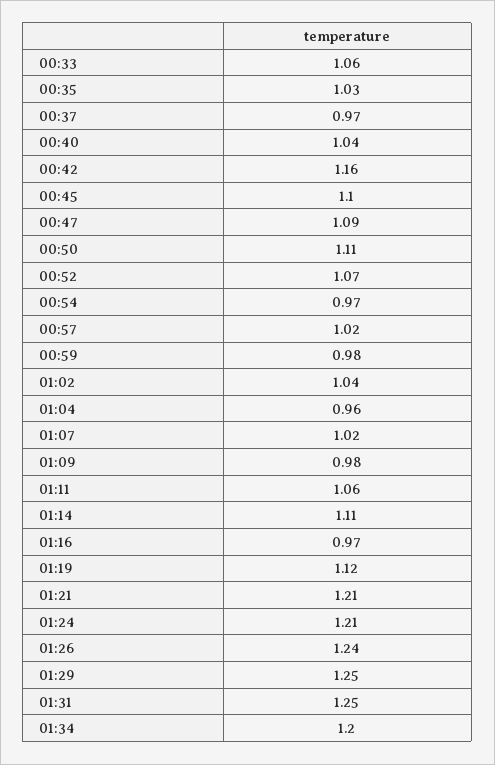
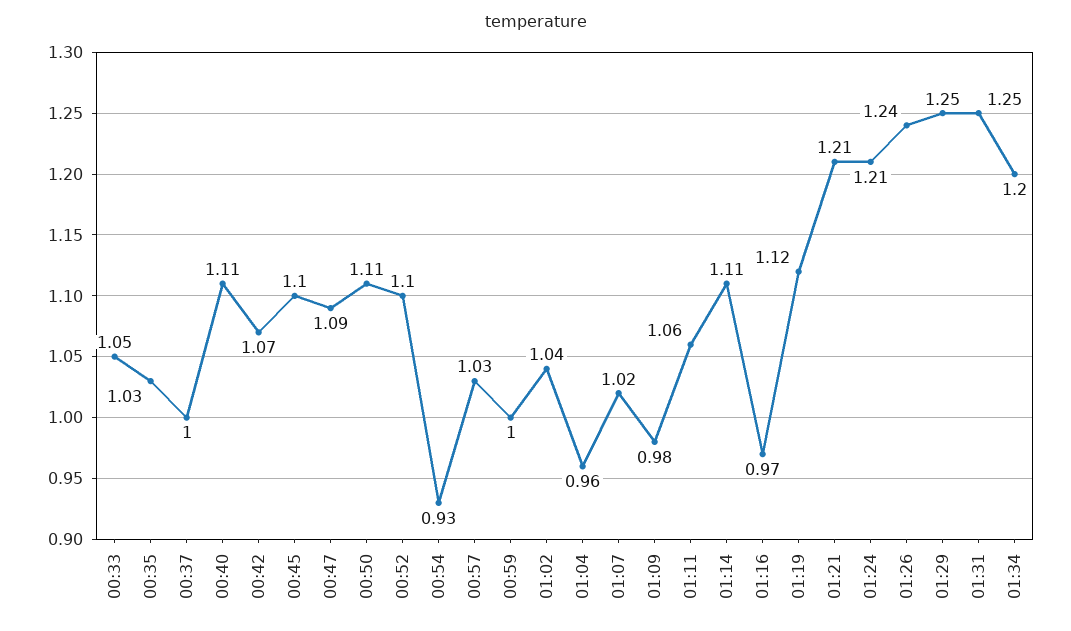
00:33: 1.06 -> 1.05
00:37: 0.97 -> 1
00:40: 1.04 -> 1.11
00:42: 1.16 -> 1.07
00:52: 1.07 -> 1.1
00:54: 0.97 -> 0.93
00:57: 1.02 -> 1.03
00:59: 0.98 -> 1

